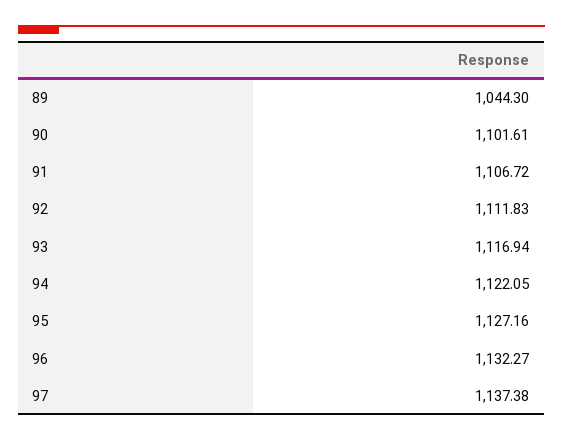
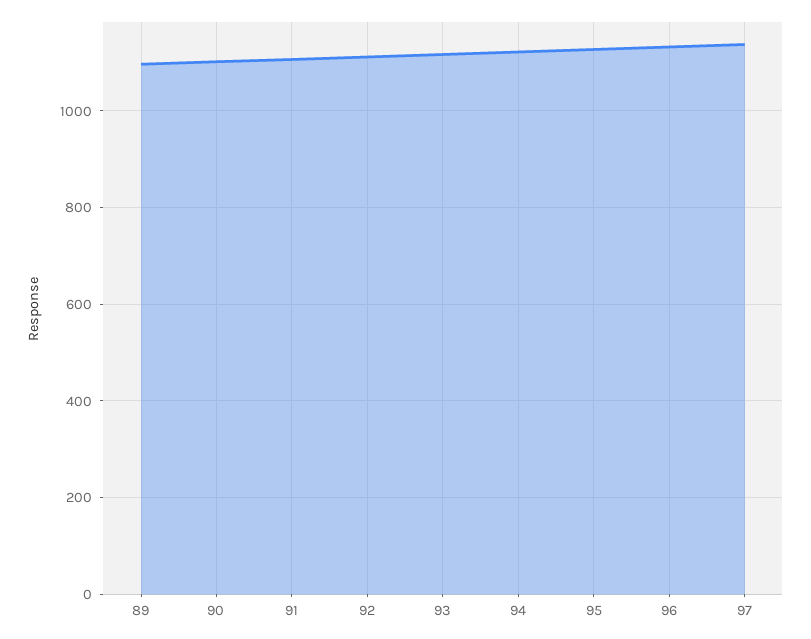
89: 1044.3 -> 1100

